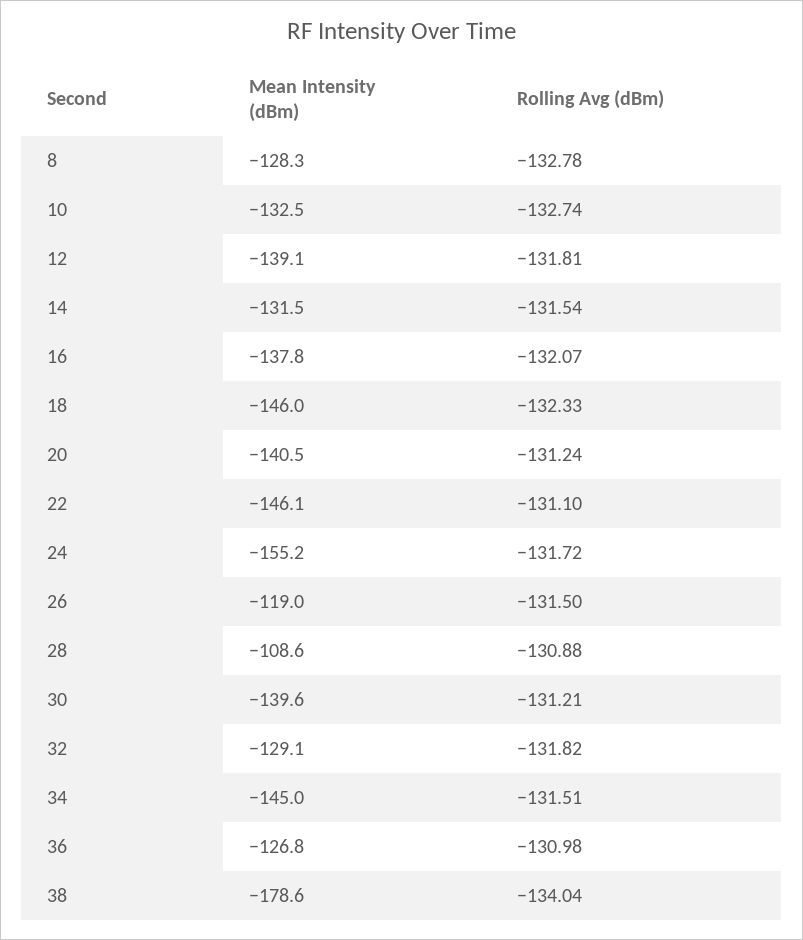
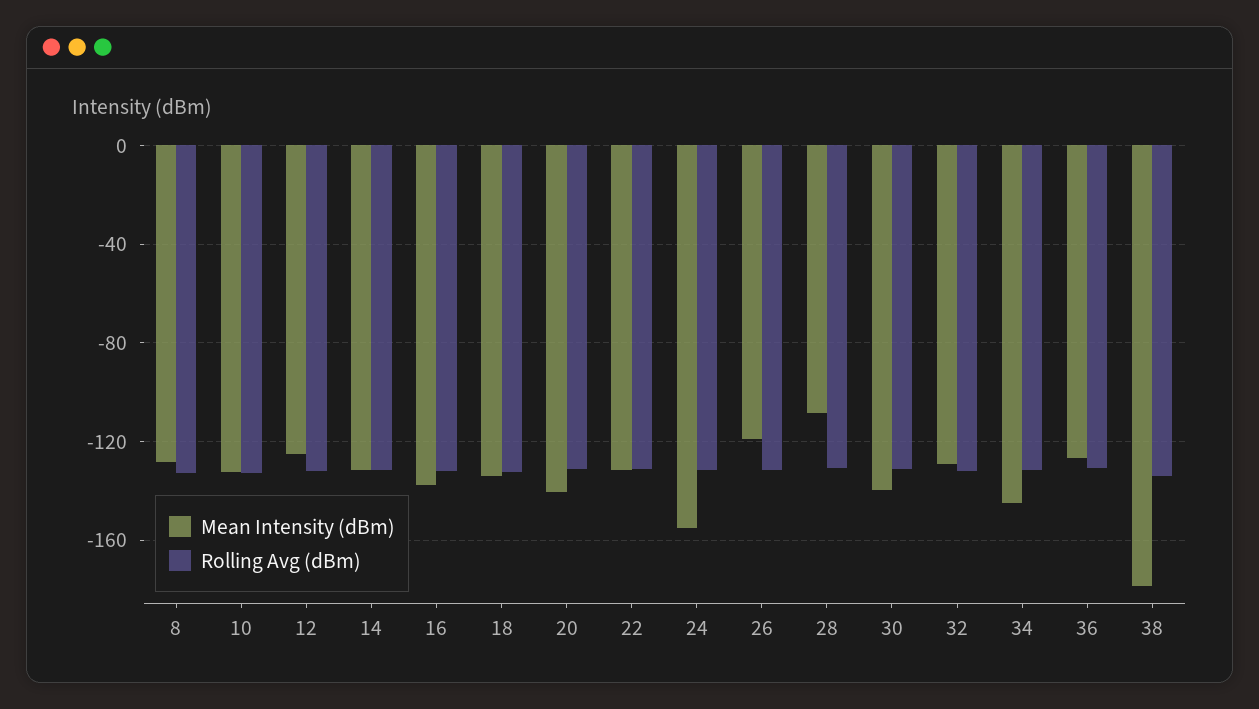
Mean Intensity (dBm), 12: -139.1 -> -125
Mean Intensity (dBm), 18: -146 -> -135
Mean Intensity (dBm), 22: -146.1 -> -130

